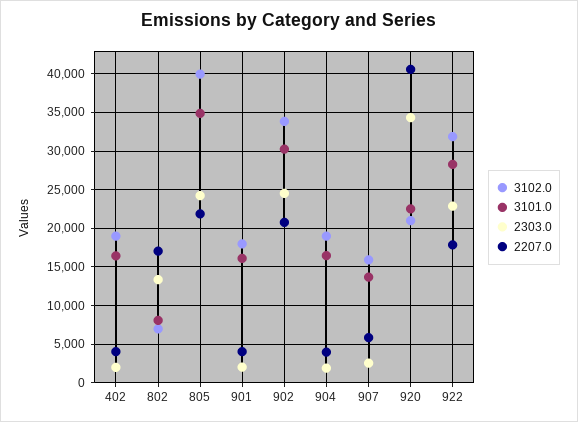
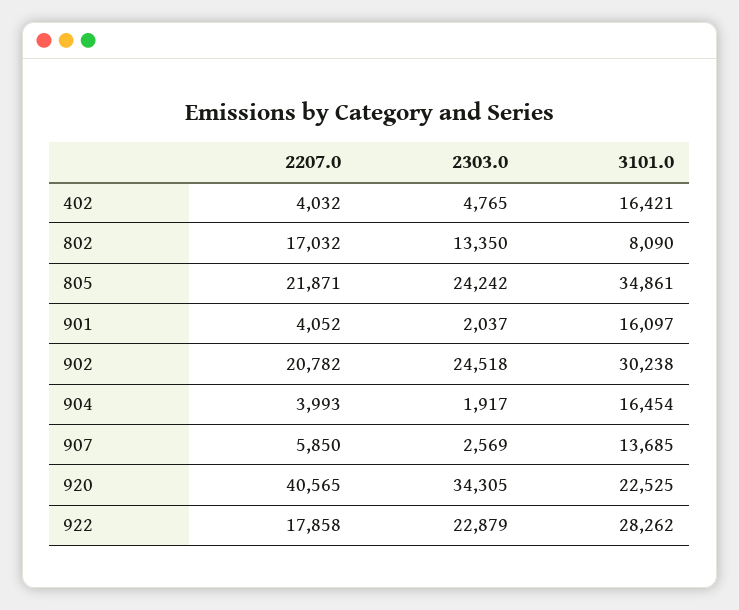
3102.0, 402: 19000 -> none
2303.0, 402: 2000 -> 4765
3102.0, 802: 7000 -> none
3102.0, 805: 40000 -> none
3102.0, 901: 18000 -> none
3102.0, 902: 34000 -> none
3102.0, 904: 19000 -> none
3102.0, 907: 16000 -> none
3102.0, 920: 21000 -> none
3102.0, 922: 32000 -> none

